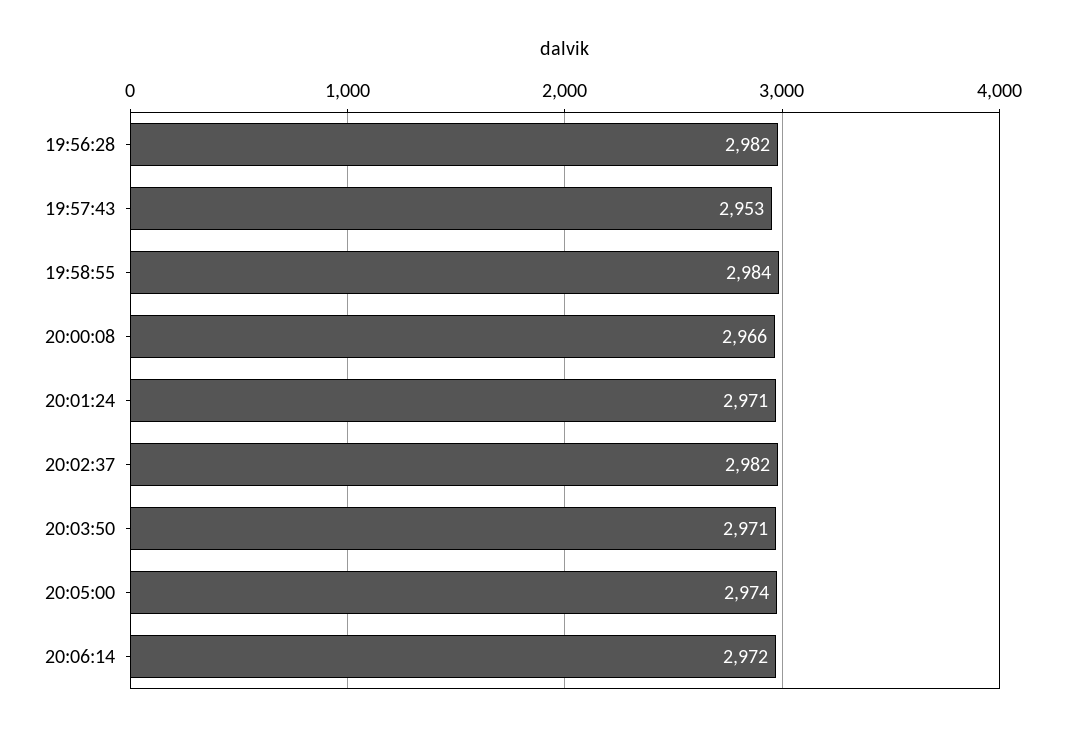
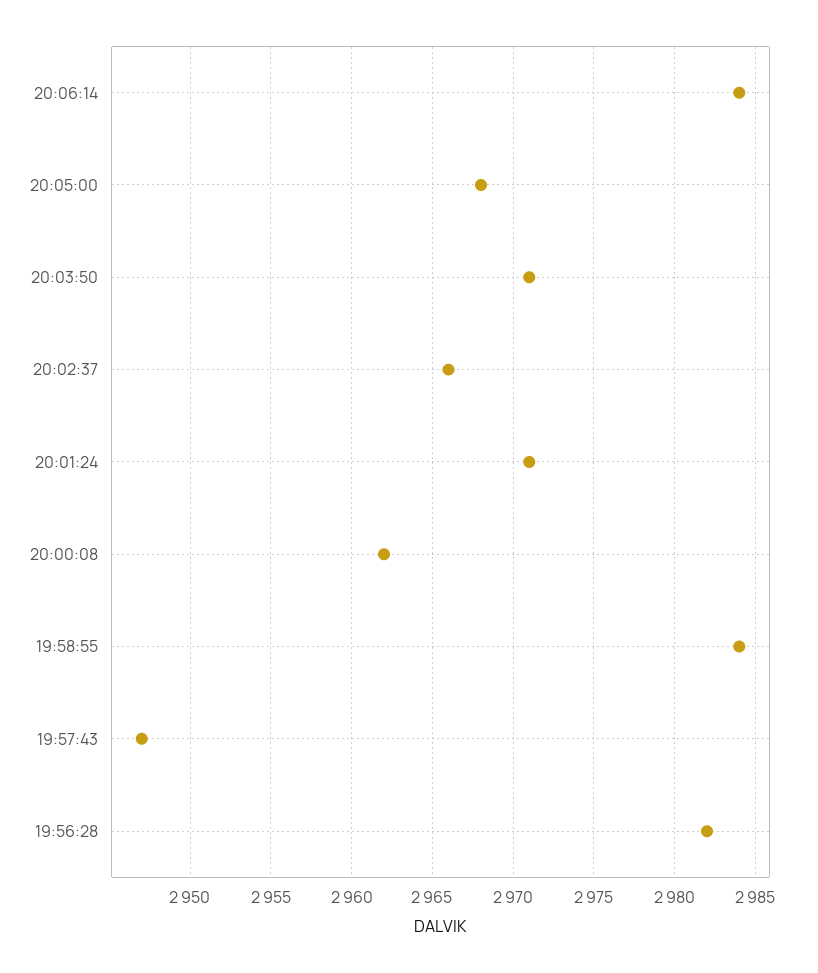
19:57:43: 2953 -> 2947
20:00:08: 2966 -> 2962
20:02:37: 2982 -> 2966
20:05:00: 2974 -> 2968
20:06:14: 2972 -> 2984

